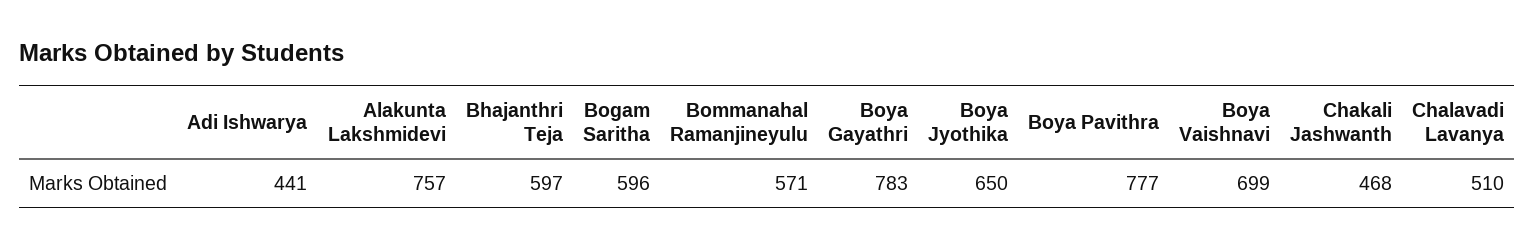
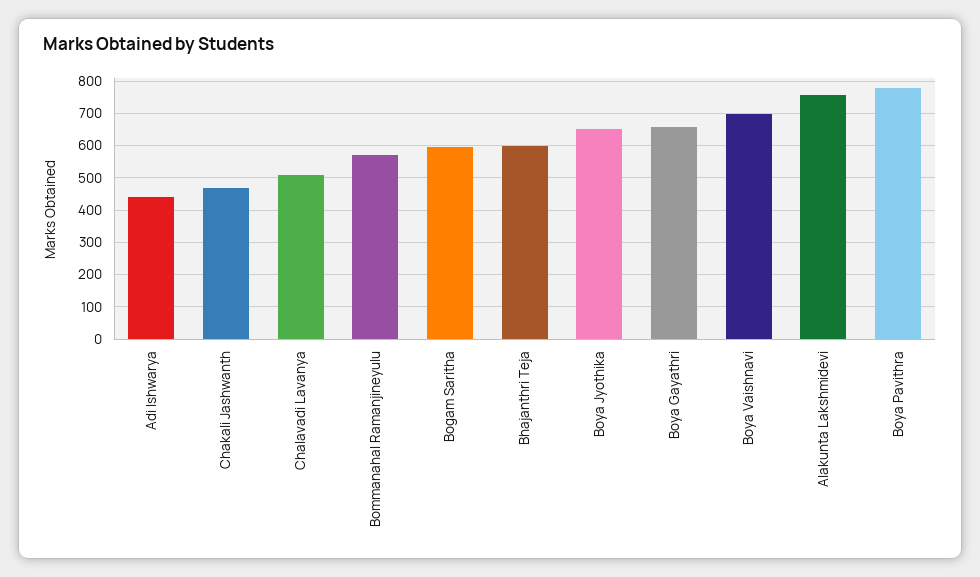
Boya Gayathri: 783 -> 660

